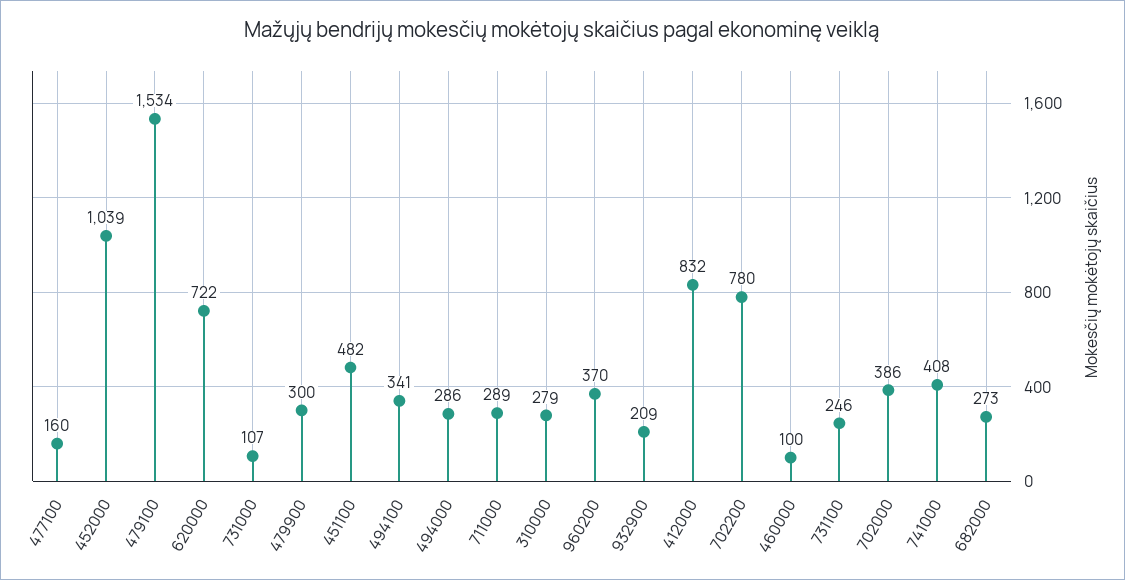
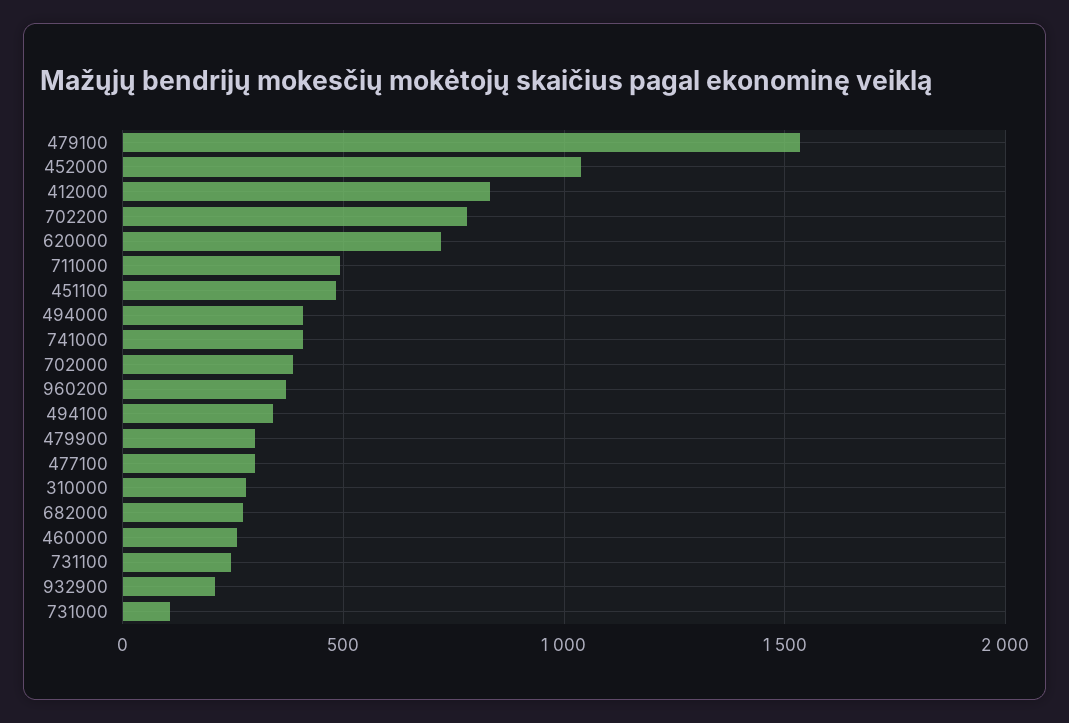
477100: 160 -> 300
494000: 286 -> 400
711000: 289 -> 500
460000: 100 -> 250

